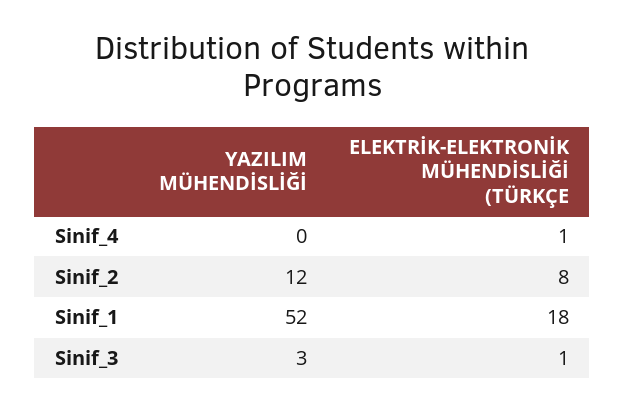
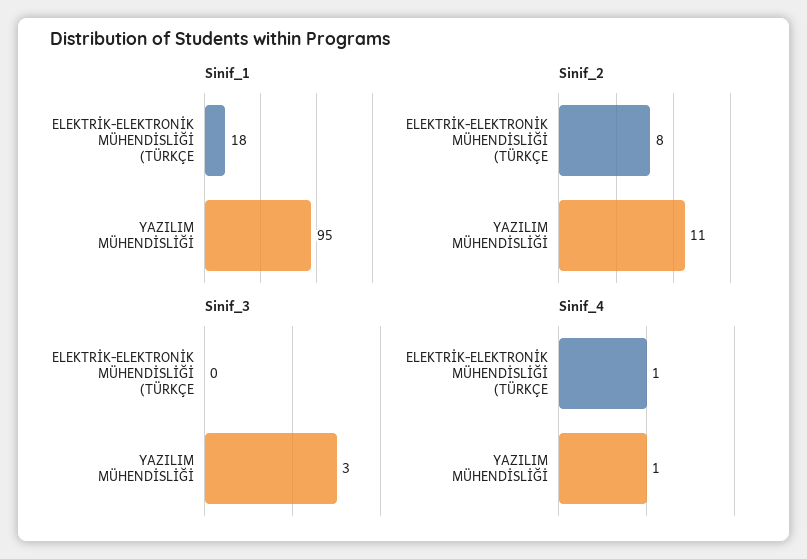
Sinif_4, YAZILIM MÜHENDİSLİĞİ: 0 -> 1
Sinif_2, YAZILIM MÜHENDİSLİĞİ: 12 -> 11
Sinif_1, YAZILIM MÜHENDİSLİĞİ: 52 -> 95
Sinif_3, ELEKTRİK-ELEKTRONİK MÜHENDİSLİĞİ (TÜRKÇE: 1 -> 0

